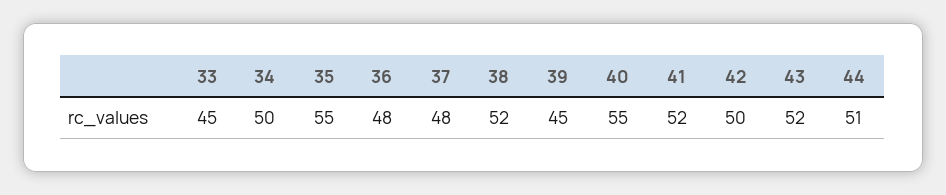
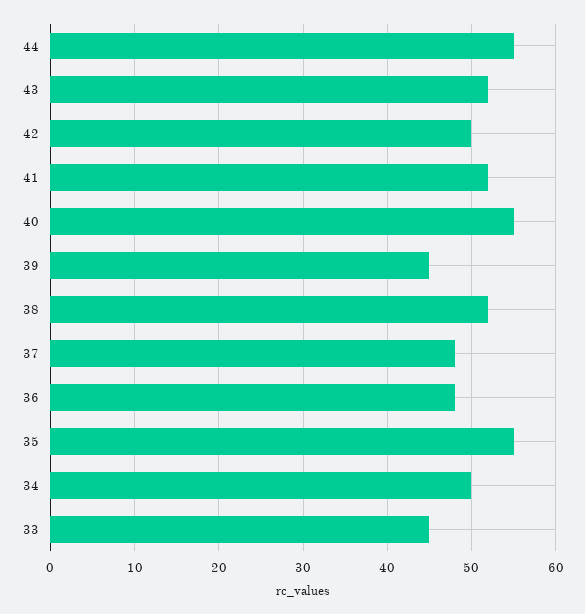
44: 51 -> 55

